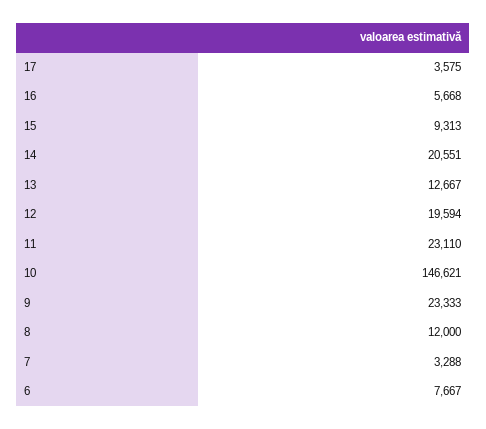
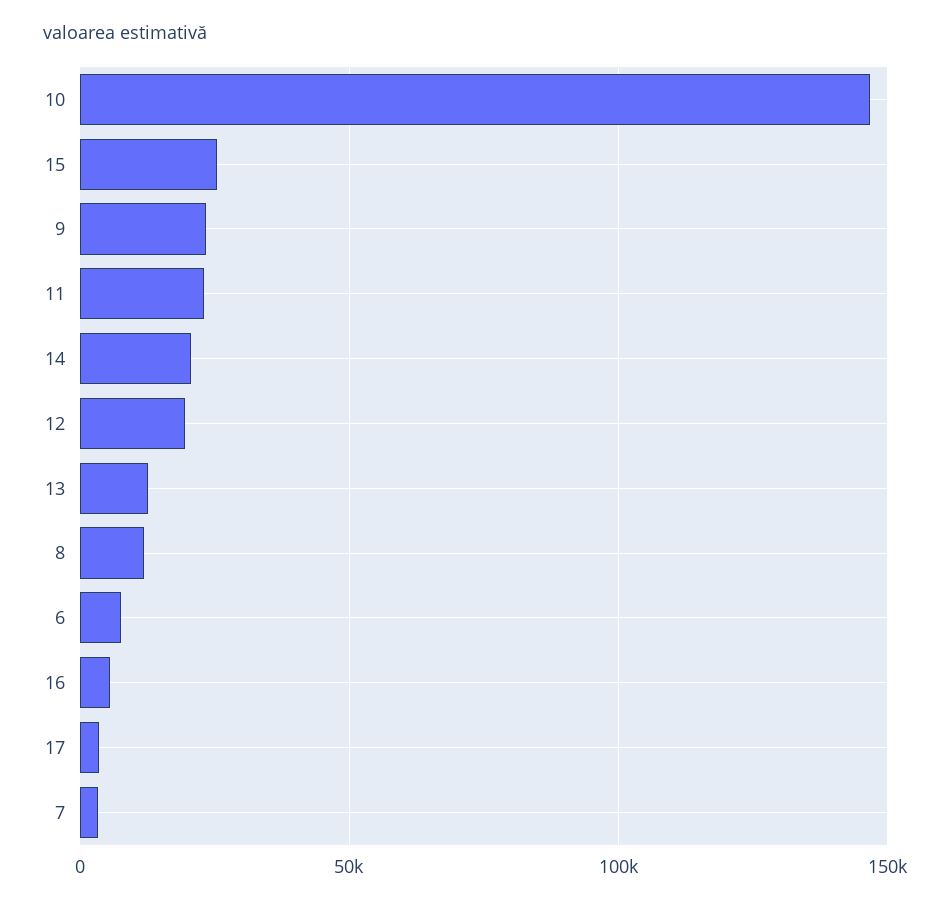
15: 9313 -> 25000

